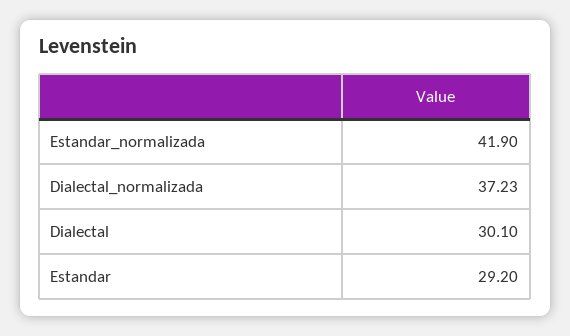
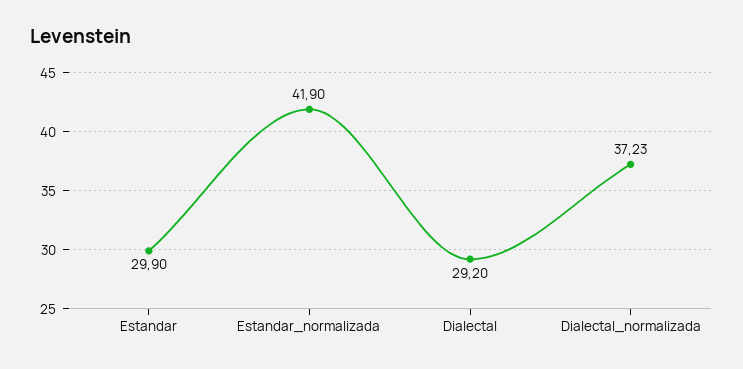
Dialectal: 30.1 -> 29.2
Estandar: 29.2 -> 29.9

